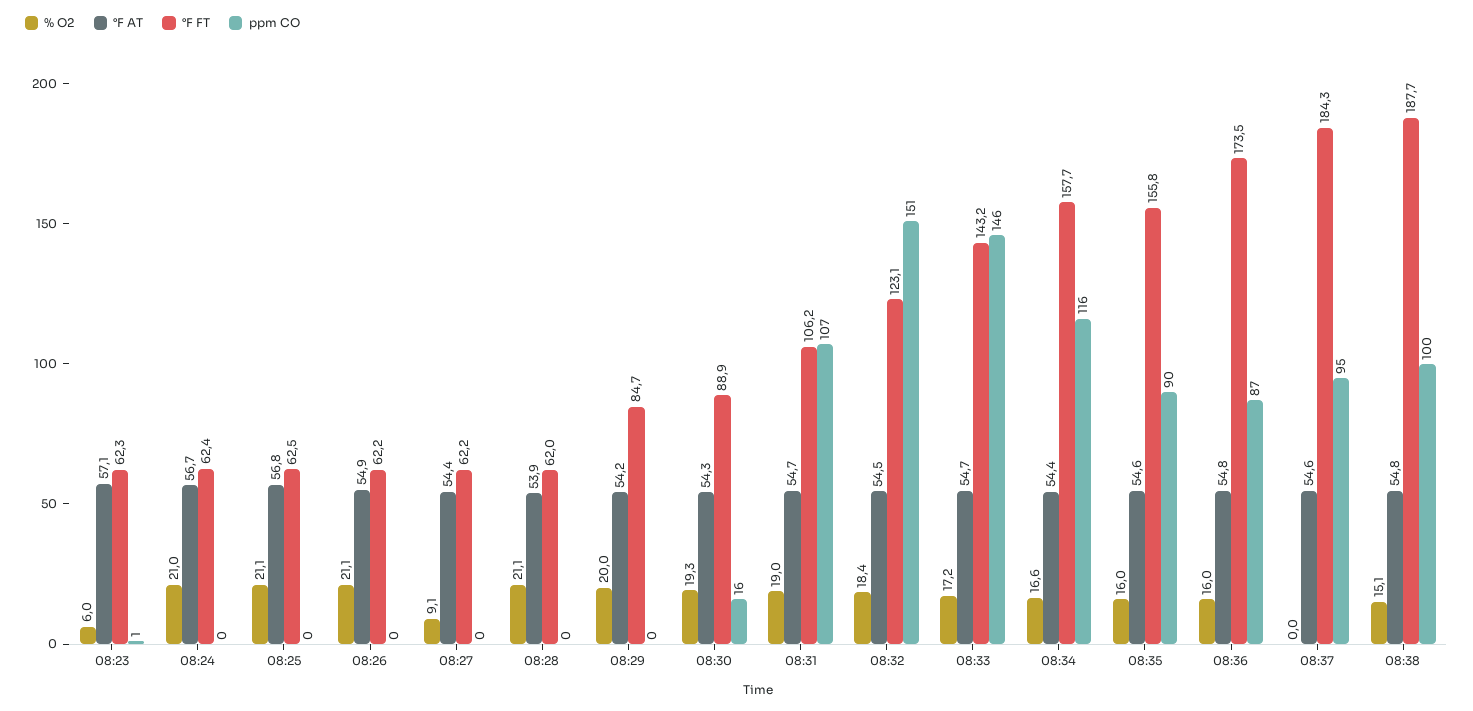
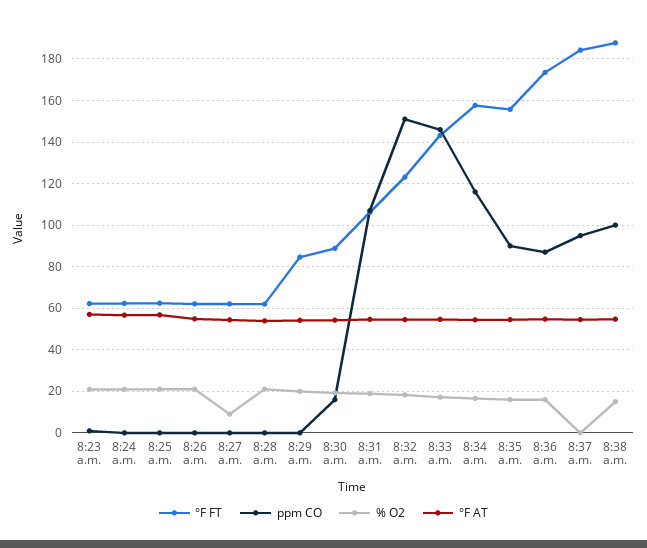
% O2, 08:23: 6 -> 20

